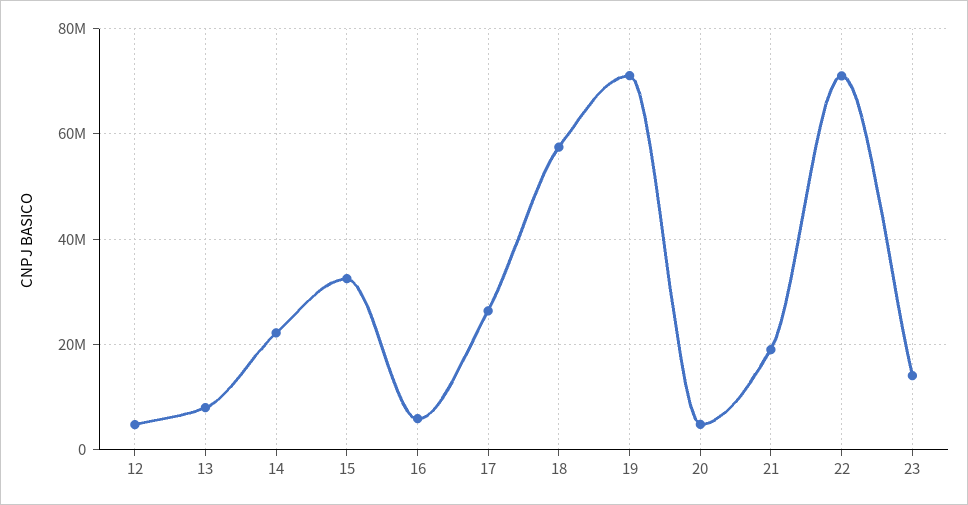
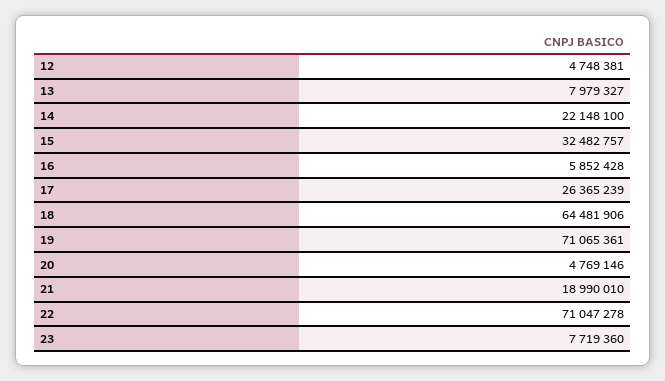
18: 58000000 -> 64481906
23: 14000000 -> 7719360

